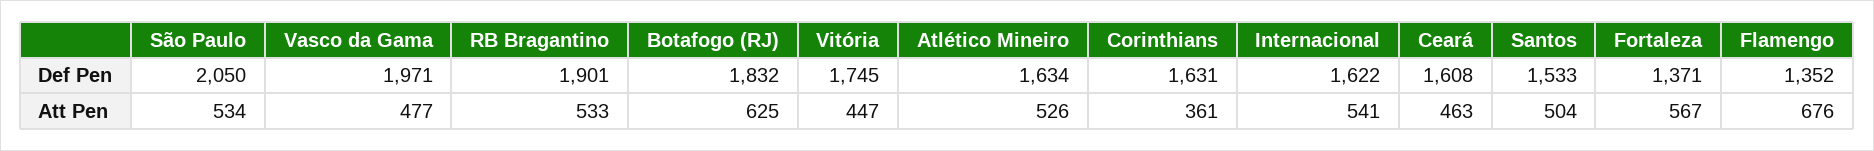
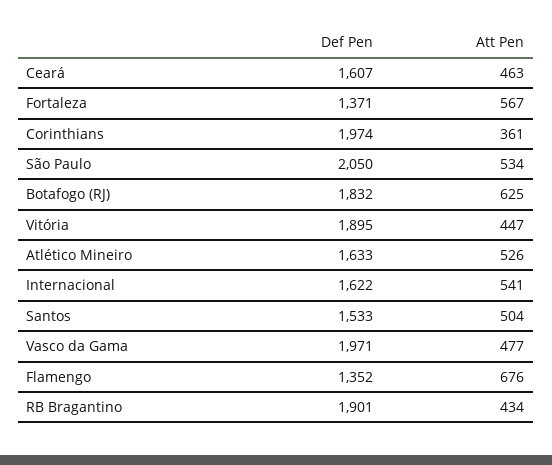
Vitória, Def Pen: 1745 -> 1895
Atlético Mineiro, Def Pen: 1634 -> 1633
Corinthians, Def Pen: 1631 -> 1974
Ceará, Def Pen: 1608 -> 1607
RB Bragantino, Att Pen: 533 -> 434

